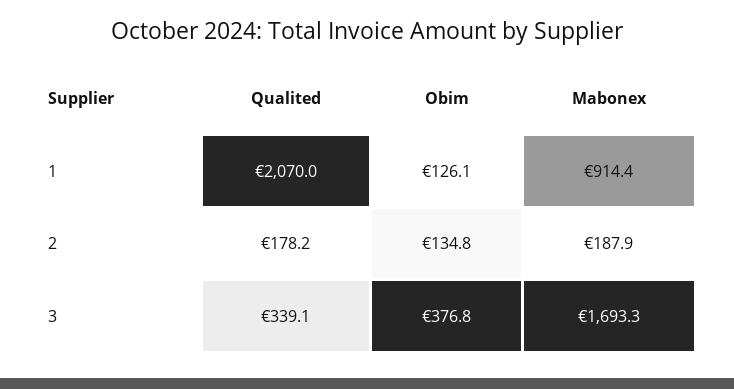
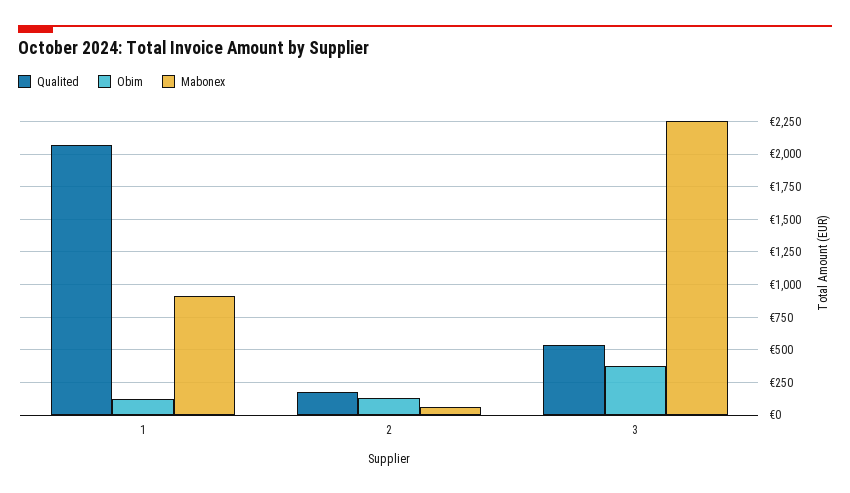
Mabonex, 2: 187.9 -> 50
Qualited, 3: 339.1 -> 550
Mabonex, 3: 1693.3 -> 2250

